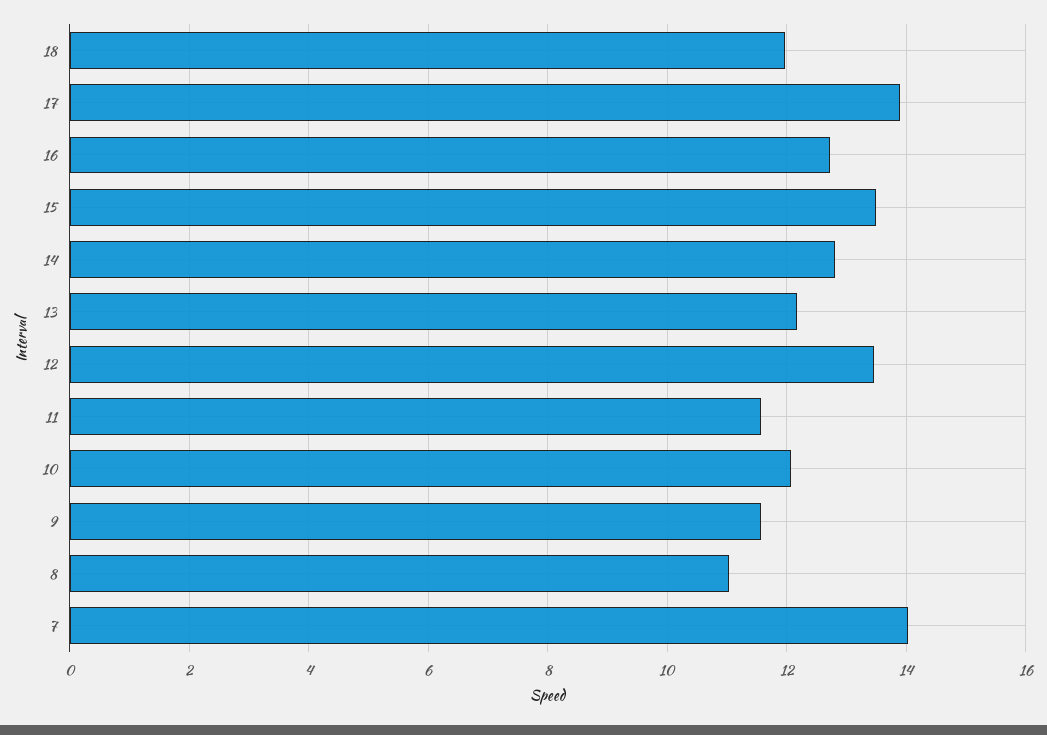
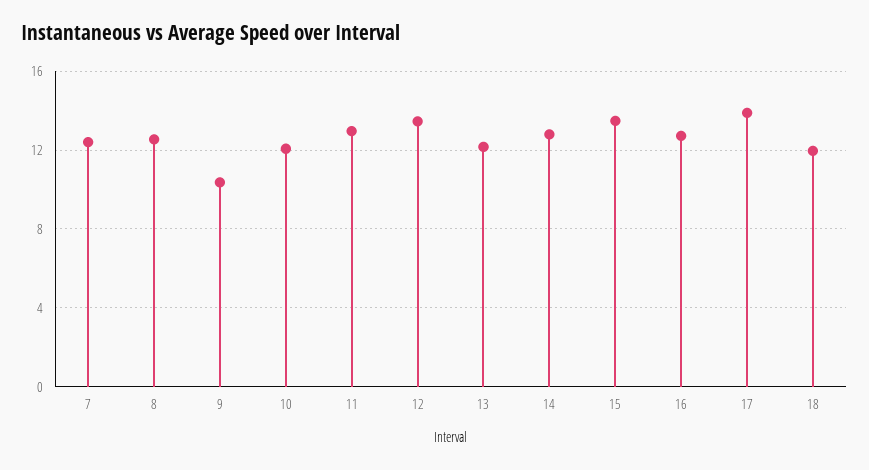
11: 11.6 -> 13
9: 11.6 -> 10.5
8: 11 -> 12.5
7: 14 -> 12.5

